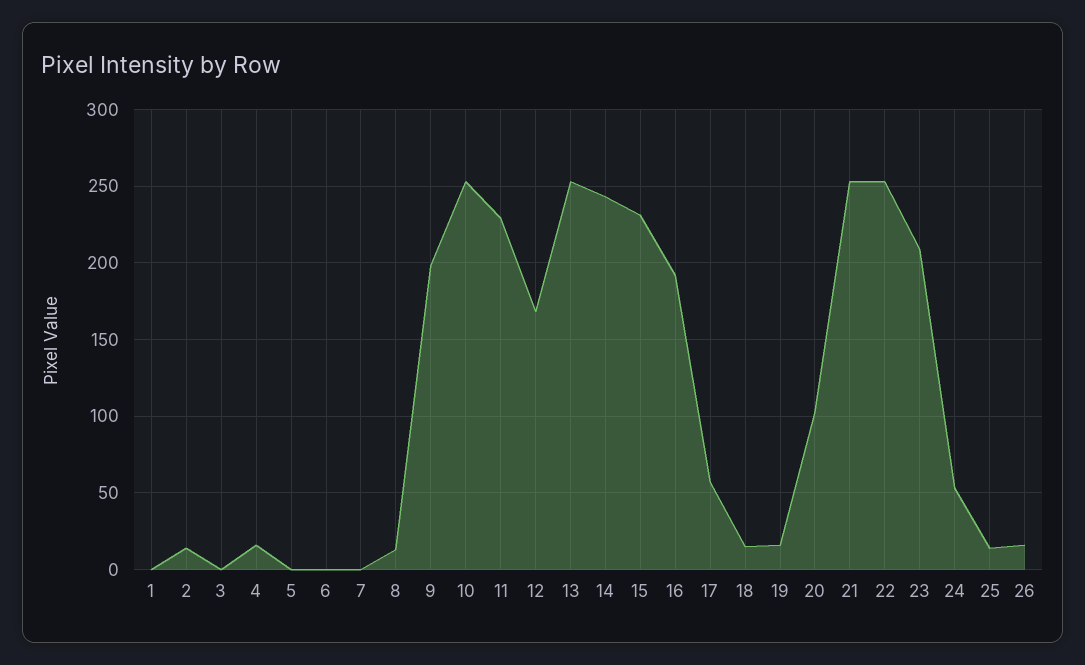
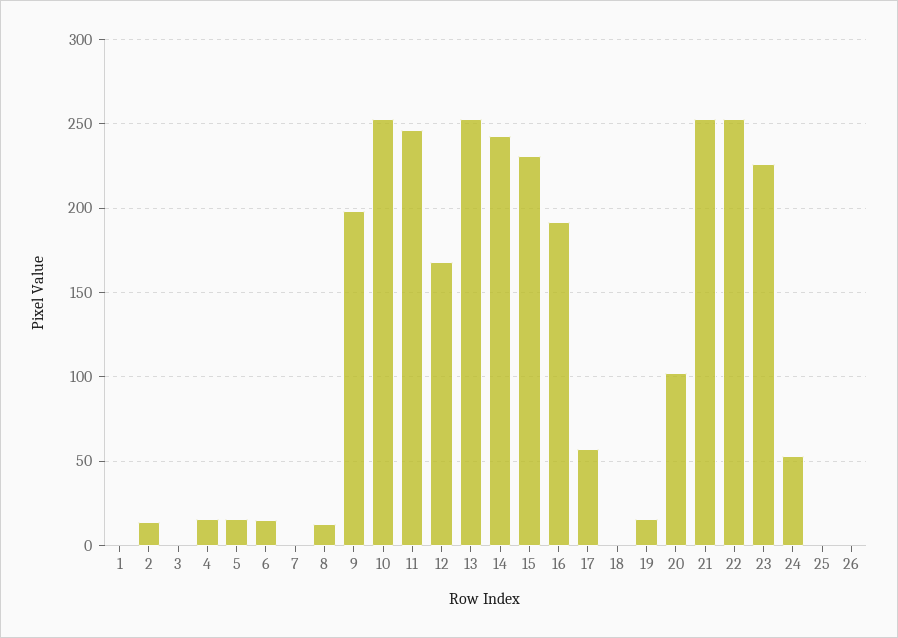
5: 0 -> 15
6: 0 -> 15
11: 230 -> 245
18: 15 -> 0
23: 210 -> 225
25: 15 -> 0
26: 15 -> 0

